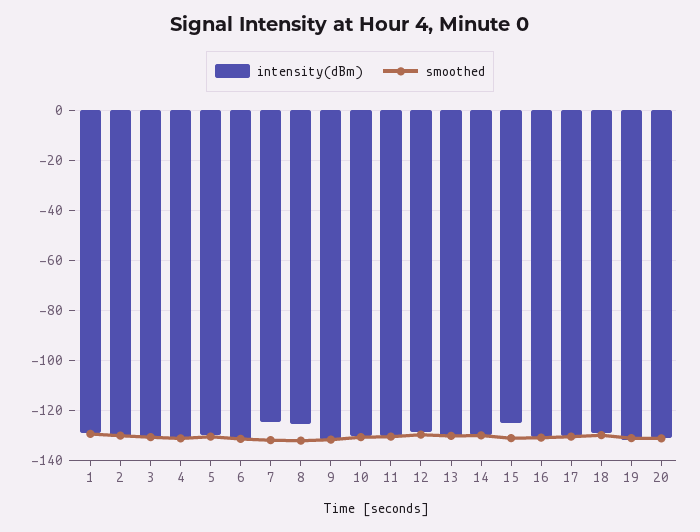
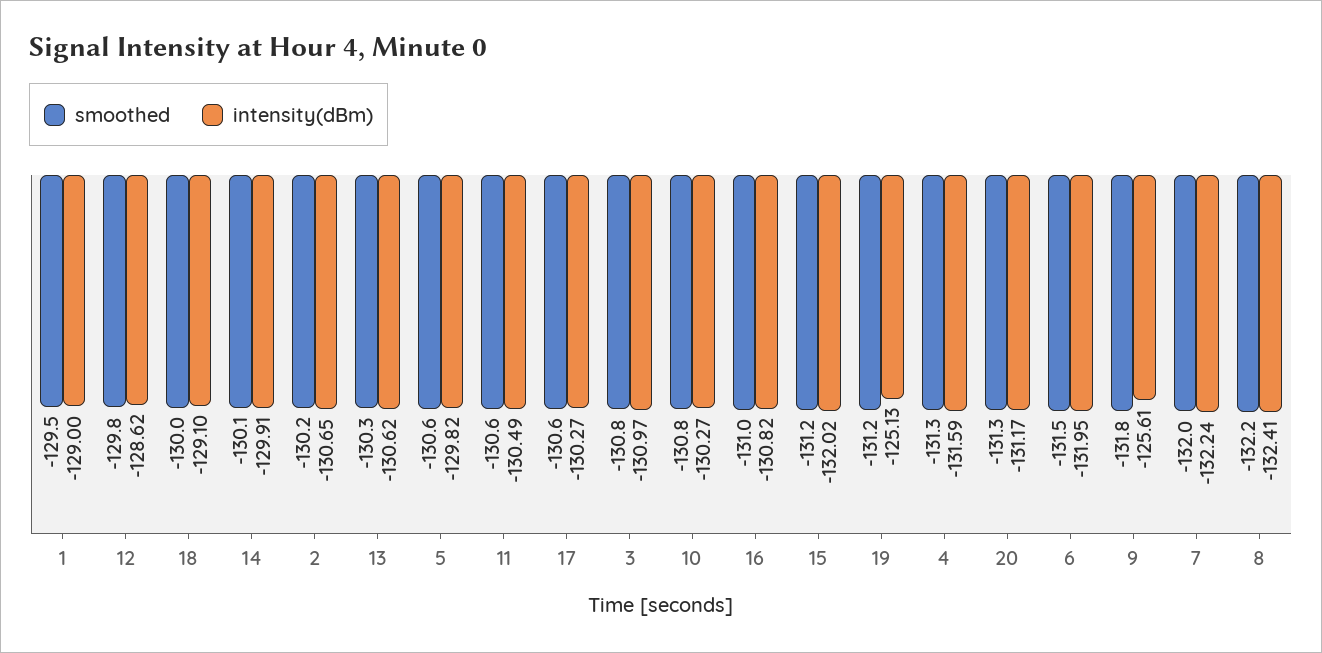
intensity(dBm), 7: -125 -> -132.24
intensity(dBm), 8: -125 -> -132.41
intensity(dBm), 9: -132.5 -> -125.61
intensity(dBm), 15: -125 -> -132.02
intensity(dBm), 19: -132.5 -> -125.13

